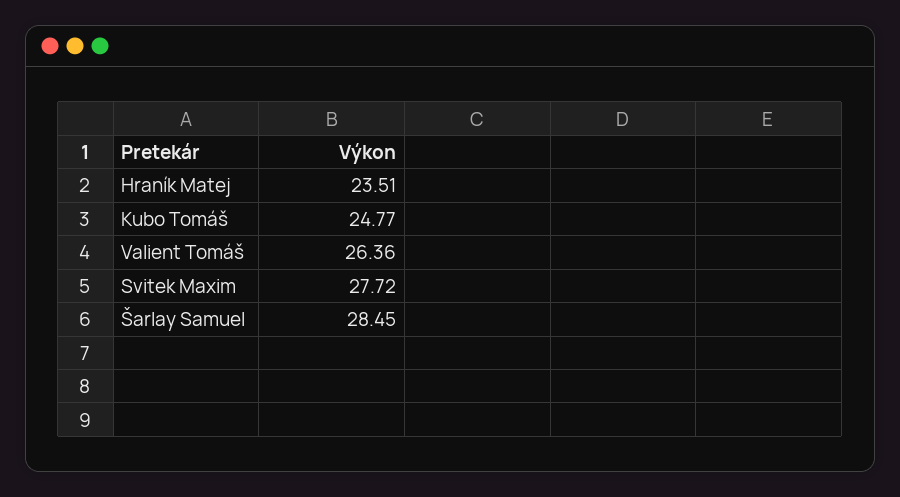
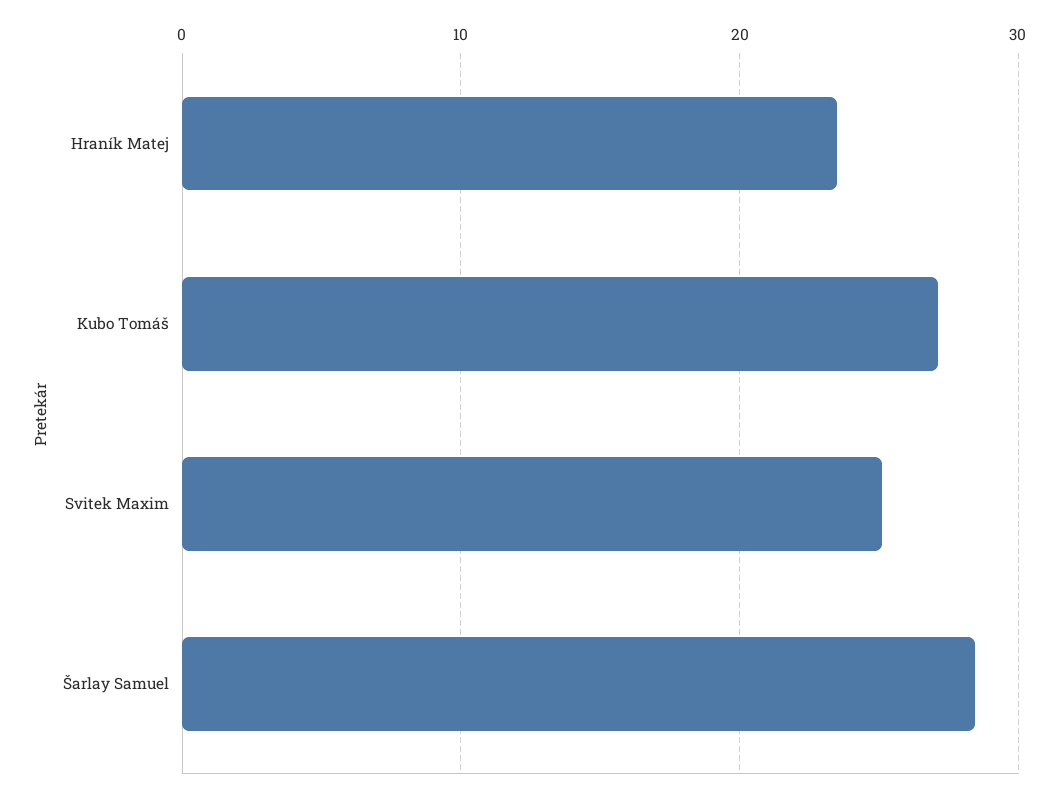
Kubo Tomáš: 24.77 -> 27
Valient Tomáš: 26.36 -> none
Svitek Maxim: 27.72 -> 25

